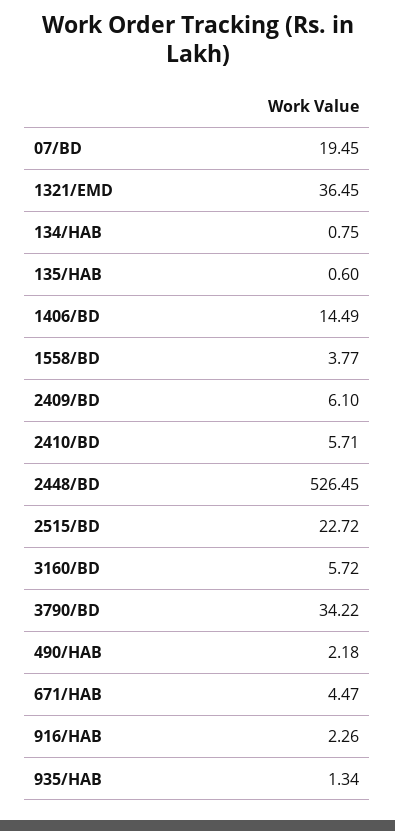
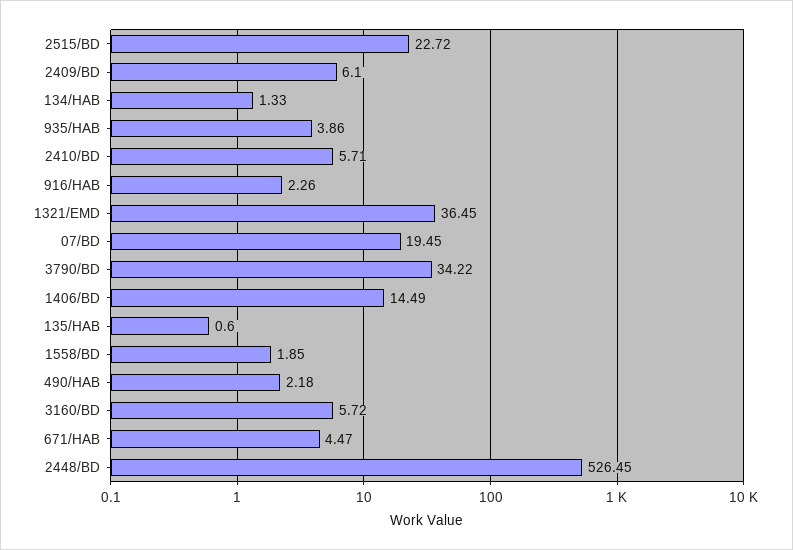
134/HAB: 0.75 -> 1.33
1558/BD: 3.77 -> 1.85
935/HAB: 1.34 -> 3.86

